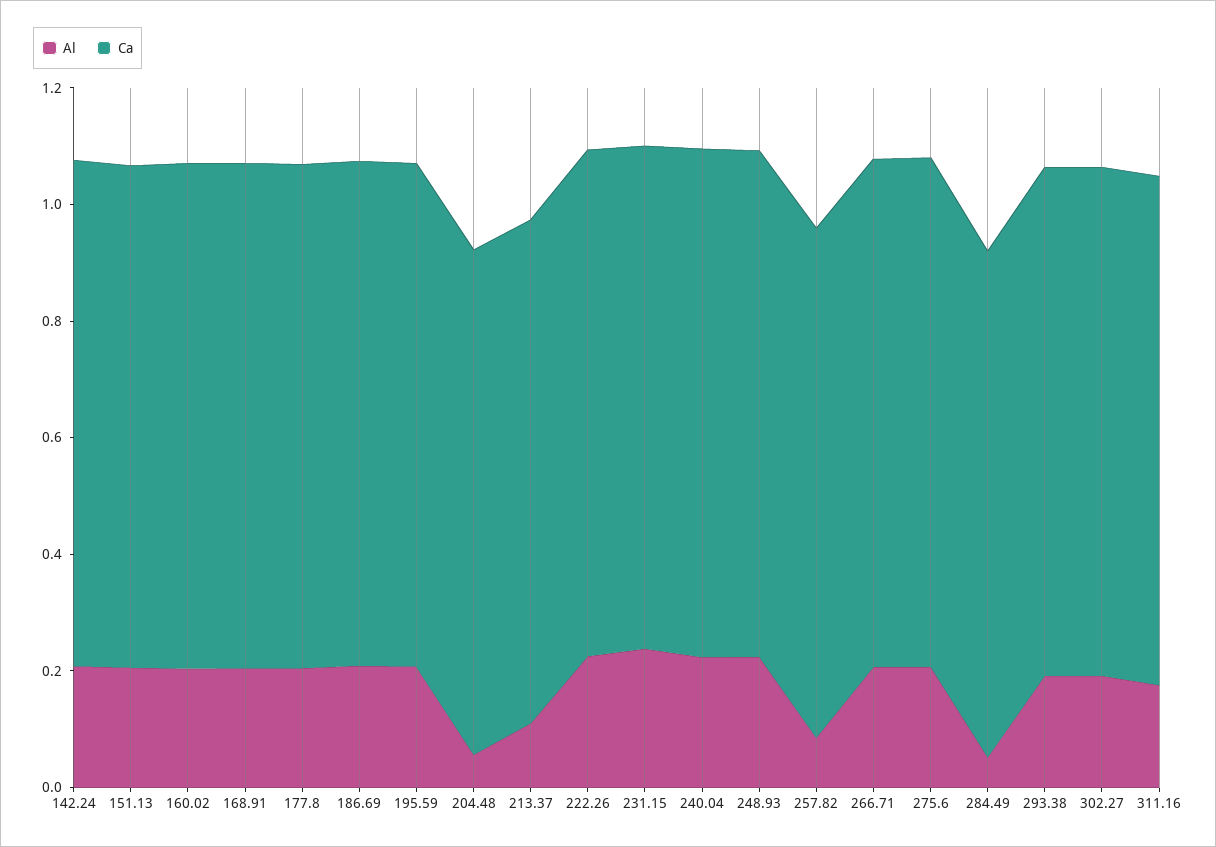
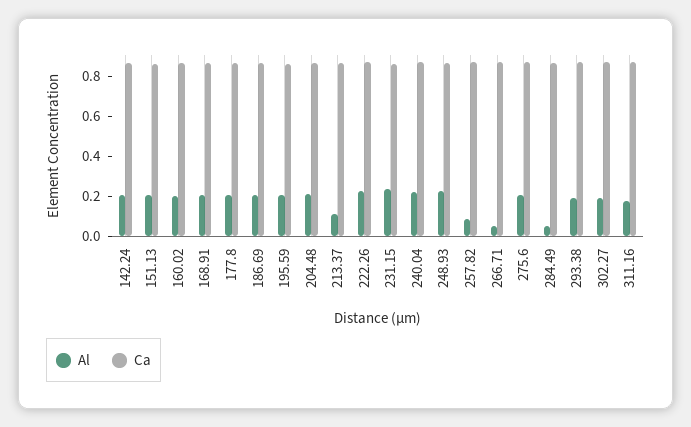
Al, 204.48: 0.05 -> 0.2
Al, 266.71: 0.2 -> 0.05

